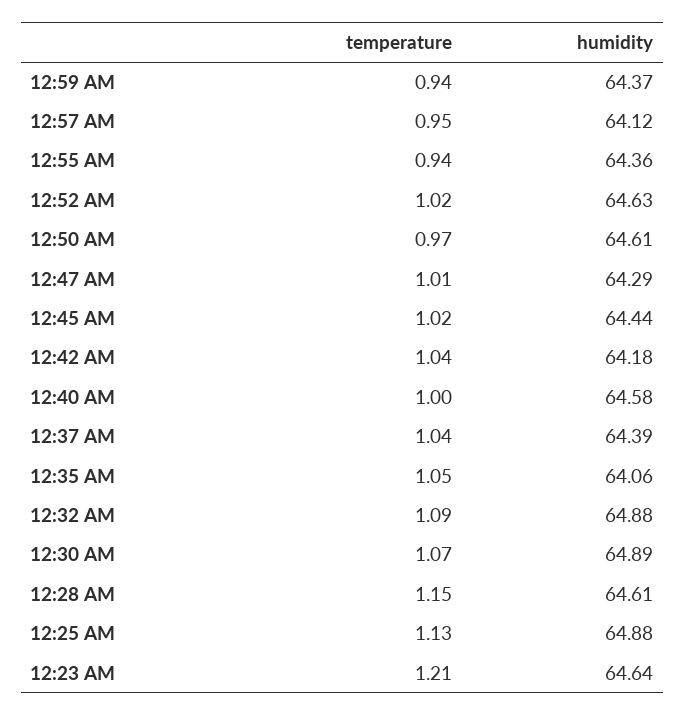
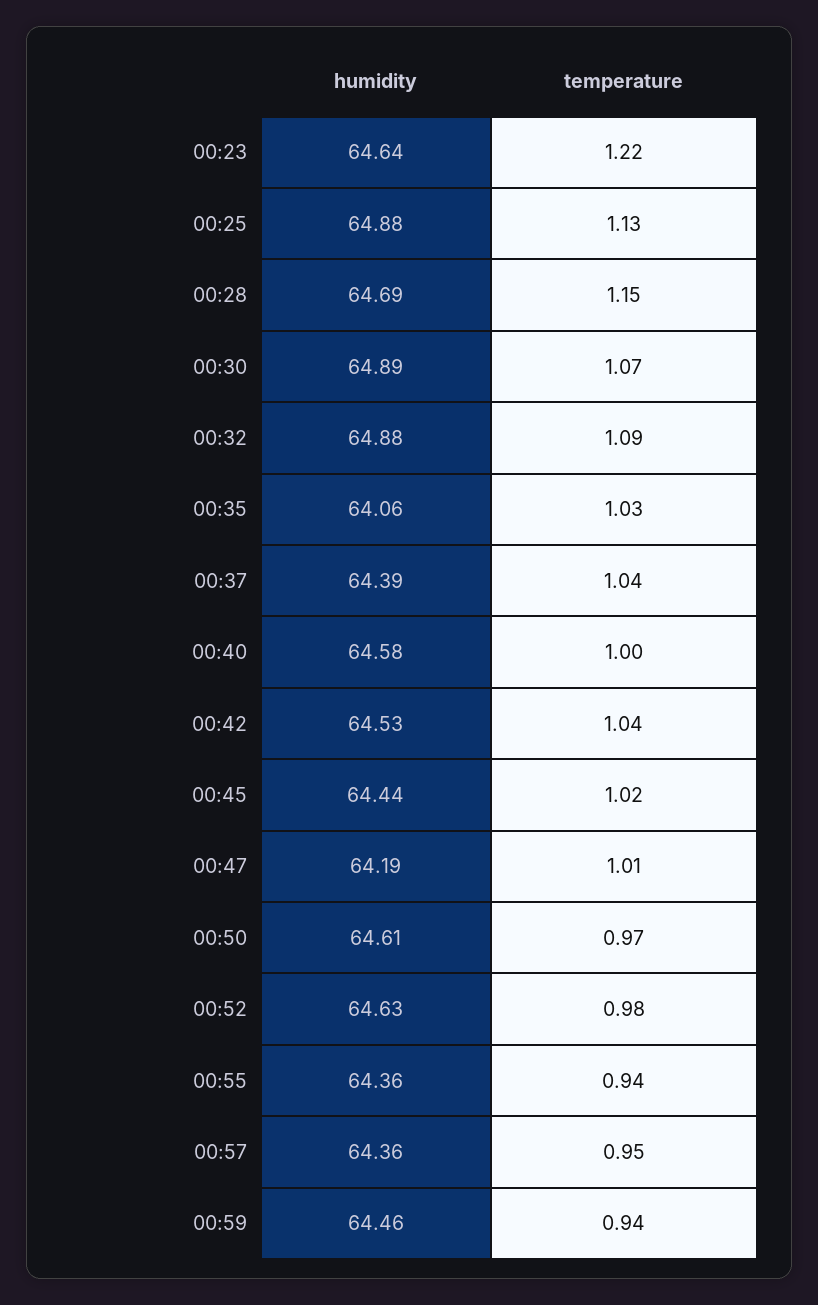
humidity, 12:59 AM: 64.37 -> 64.46
humidity, 12:57 AM: 64.12 -> 64.36
temperature, 12:52 AM: 1.02 -> 0.98
humidity, 12:47 AM: 64.29 -> 64.19
humidity, 12:42 AM: 64.18 -> 64.53
temperature, 12:35 AM: 1.05 -> 1.03
humidity, 12:28 AM: 64.61 -> 64.69
temperature, 12:23 AM: 1.21 -> 1.22

